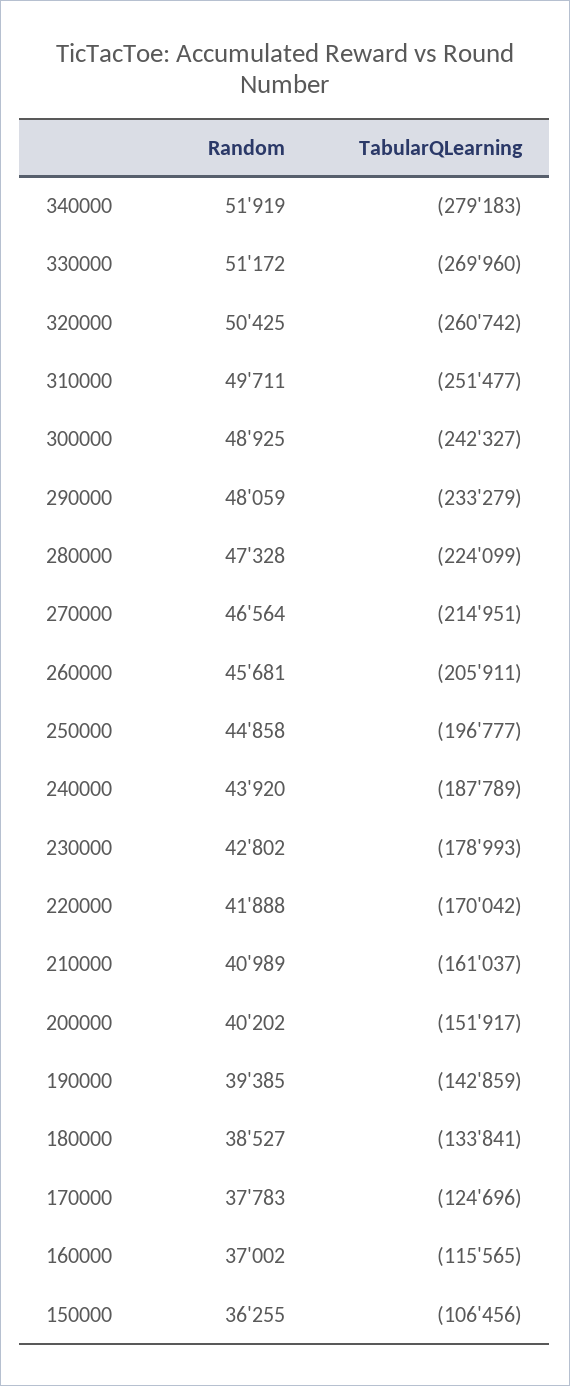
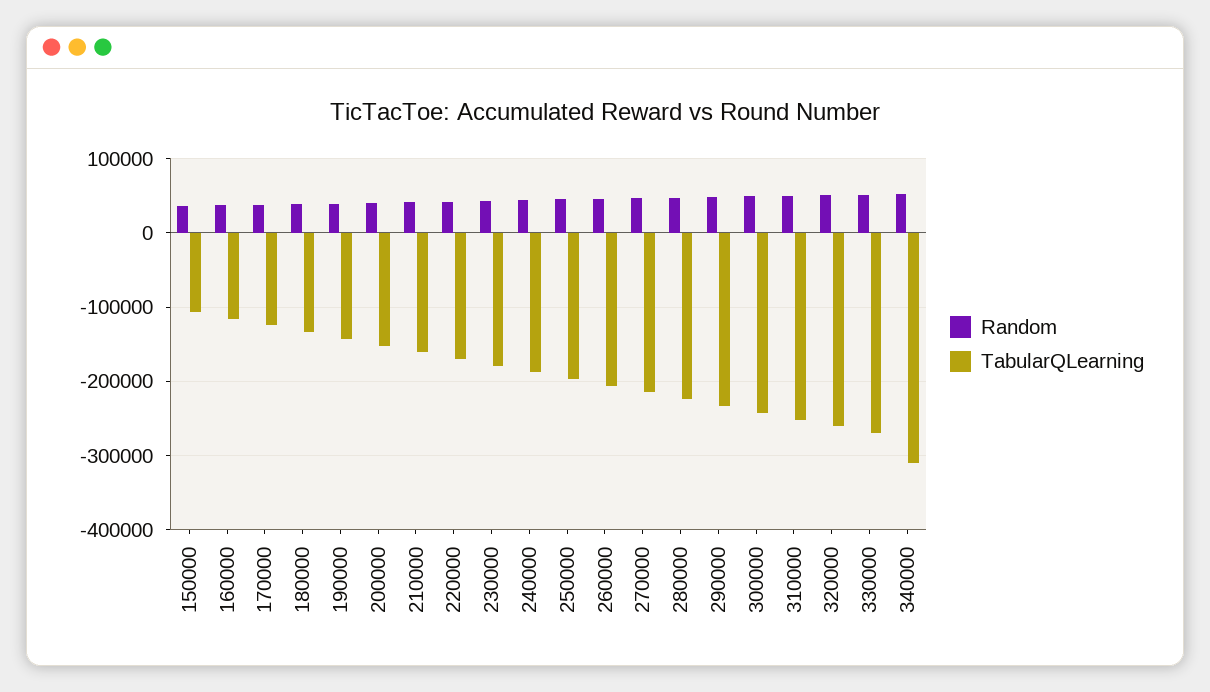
TabularQLearning, 340000: -279183 -> -310000

